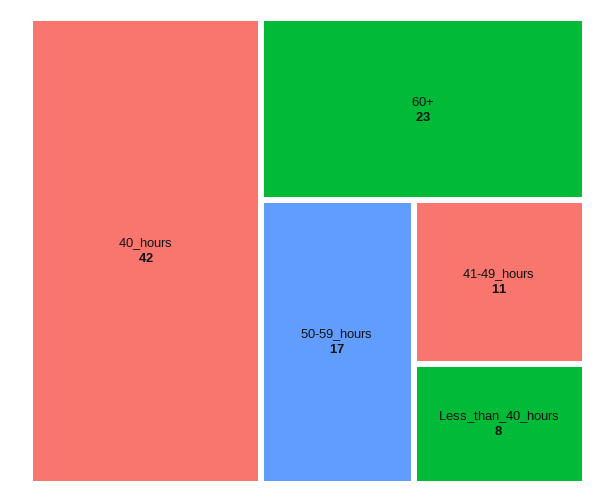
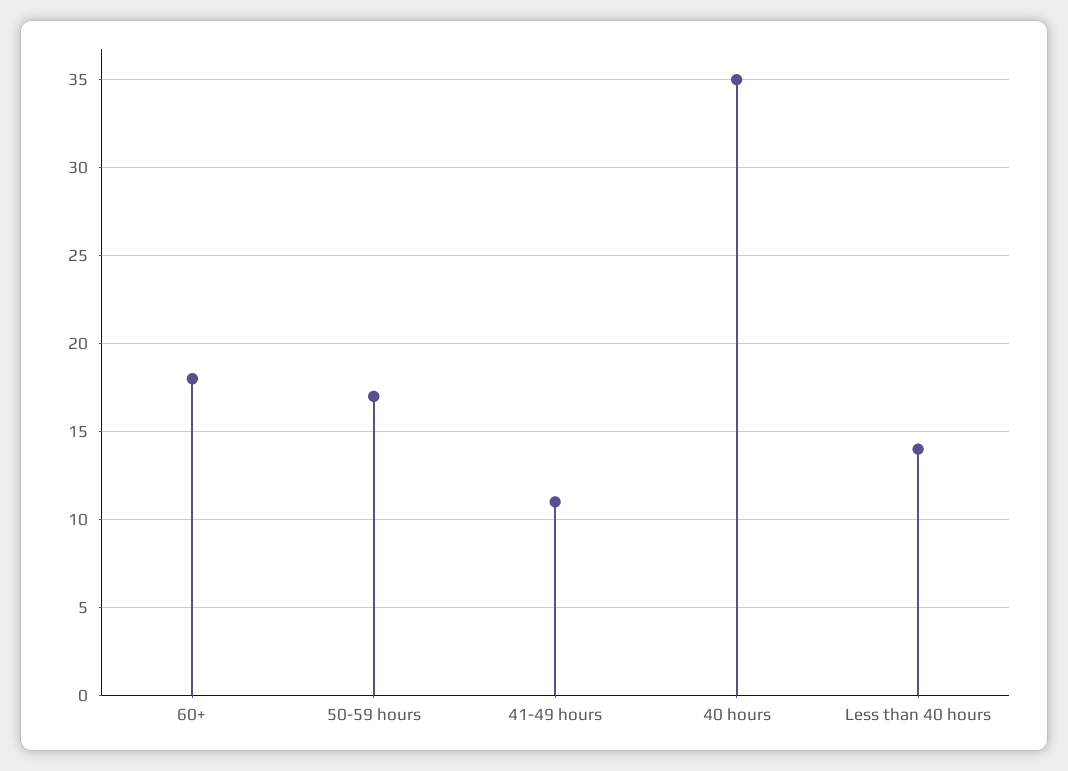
40_hours: 42 -> 35
60+: 23 -> 18
Less_than_40_hours: 8 -> 14

